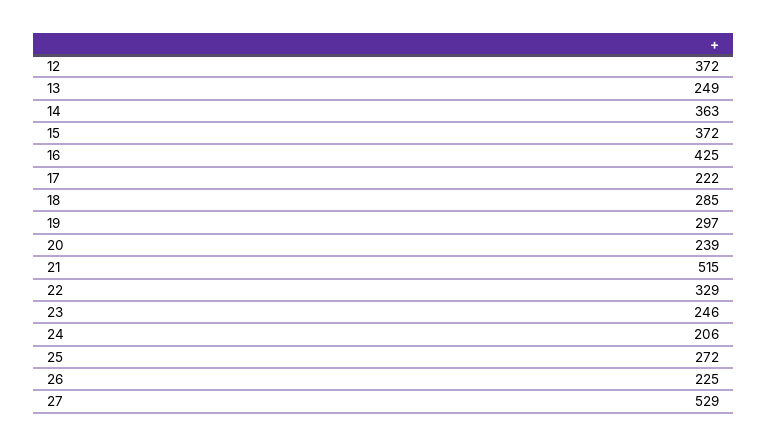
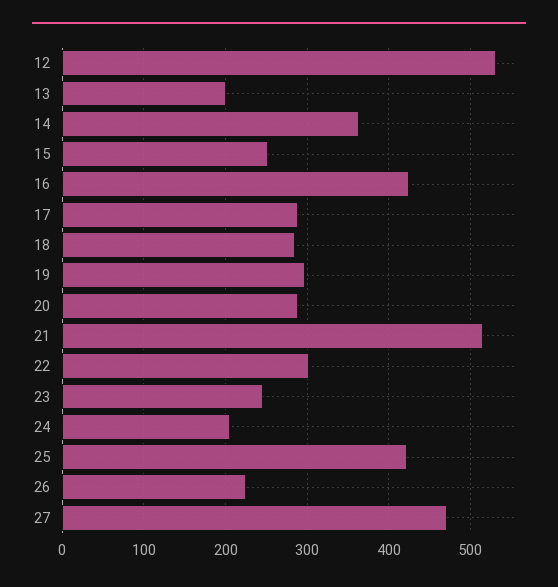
12: 372 -> 530
13: 249 -> 200
15: 372 -> 250
17: 222 -> 290
20: 239 -> 290
22: 329 -> 300
25: 272 -> 420
27: 529 -> 470

